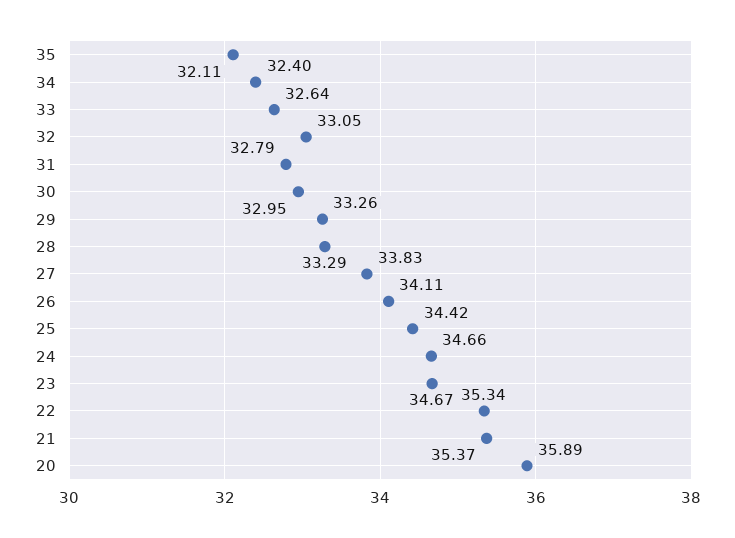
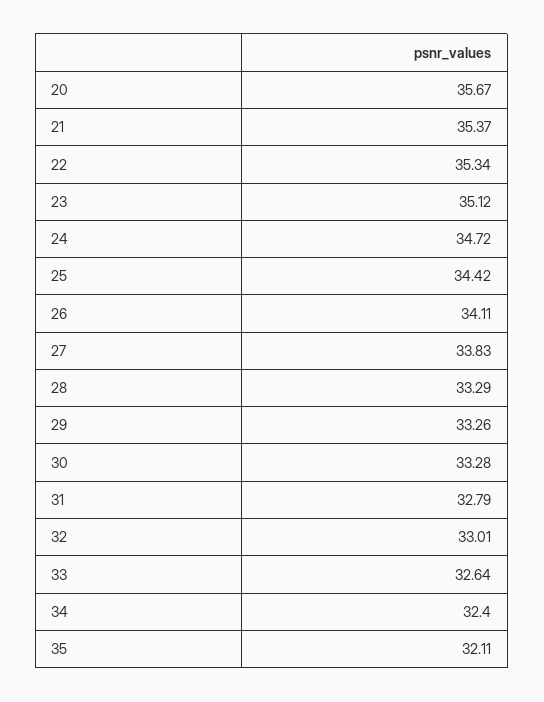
32: 33.05 -> 33.01
30: 32.95 -> 33.28
24: 34.66 -> 34.72
23: 34.67 -> 35.12
20: 35.89 -> 35.67

